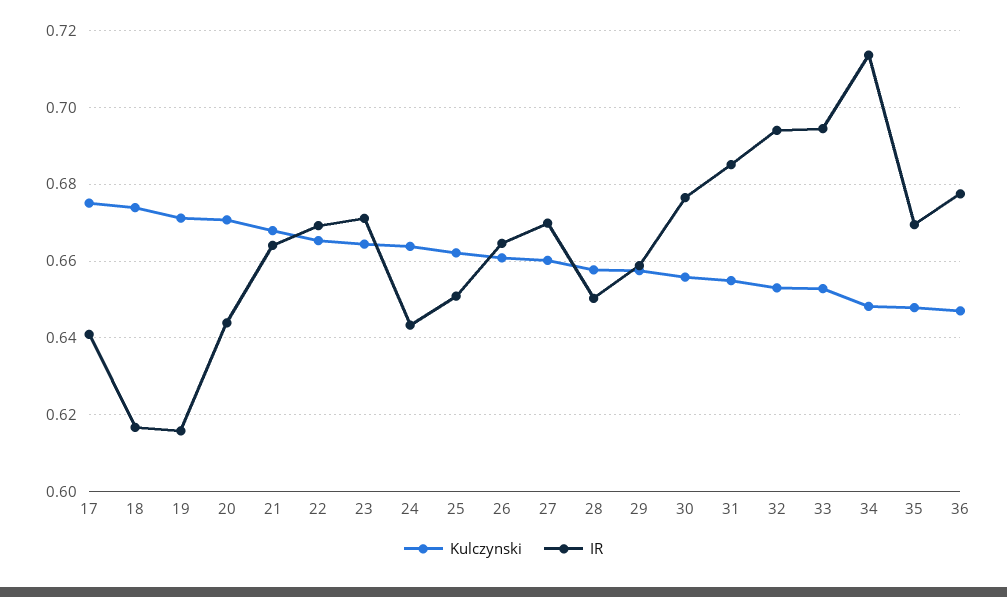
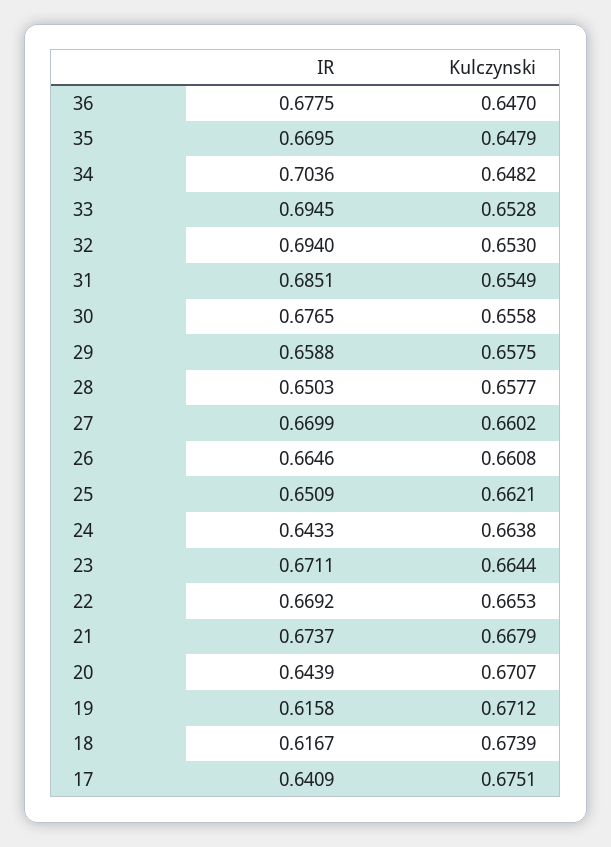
IR, 21: 0.664 -> 0.6737
IR, 34: 0.714 -> 0.7036

